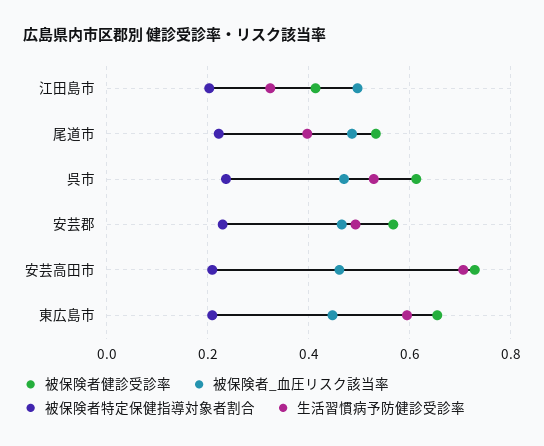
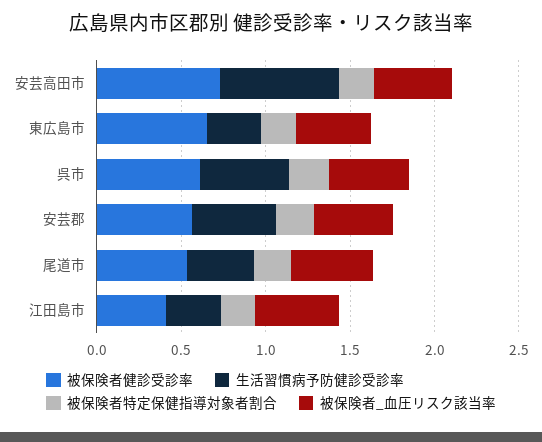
生活習慣病予防健診受診率, 東広島市: 0.6 -> 0.3

